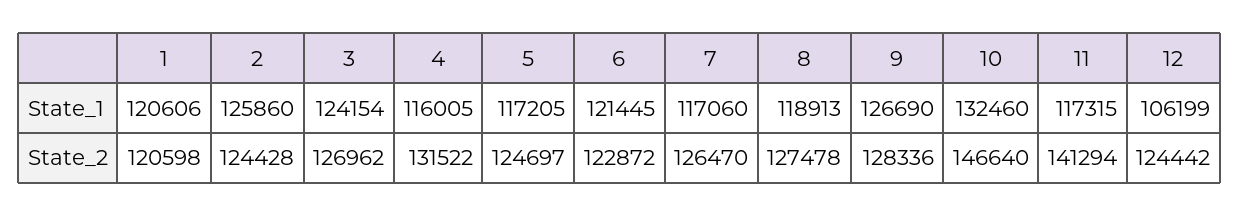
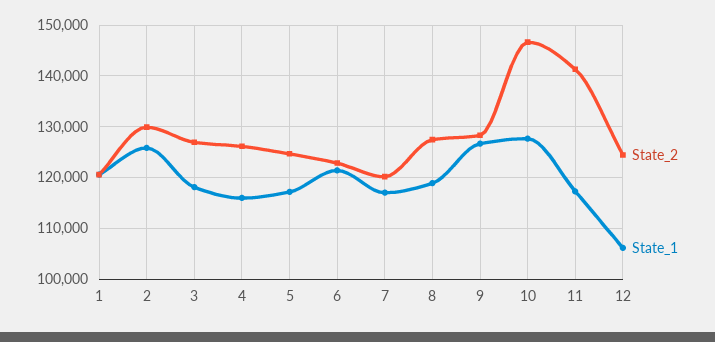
State_1, 3: 124154 -> 118000
State_1, 10: 132460 -> 128000
State_2, 2: 124428 -> 130000
State_2, 4: 131522 -> 126000
State_2, 7: 126470 -> 120000

